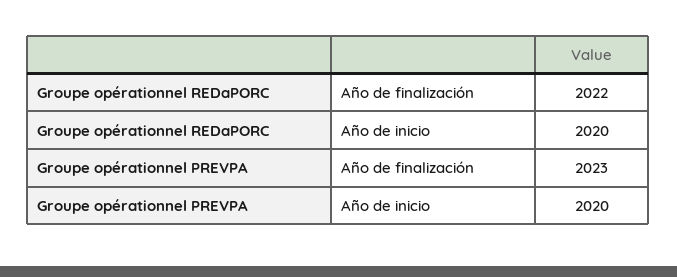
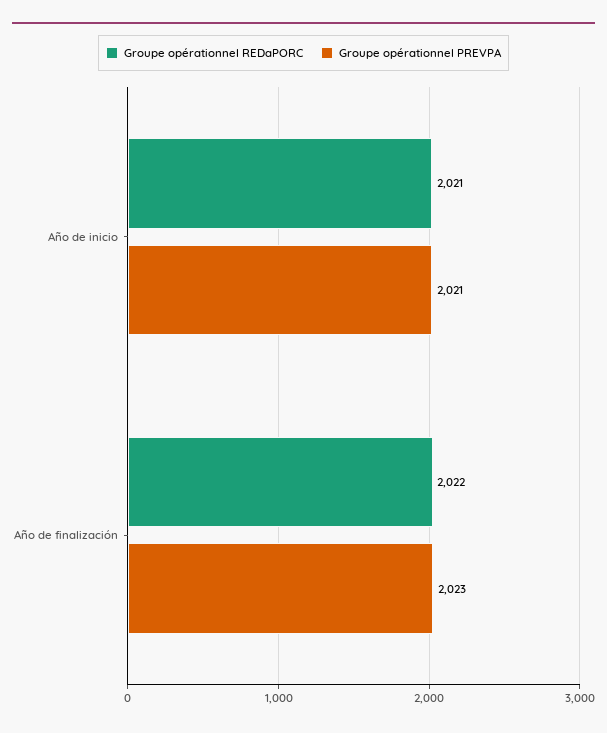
Groupe opérationnel REDaPORC, Año de inicio: 2020 -> 2021
Groupe opérationnel PREVPA, Año de inicio: 2020 -> 2021

